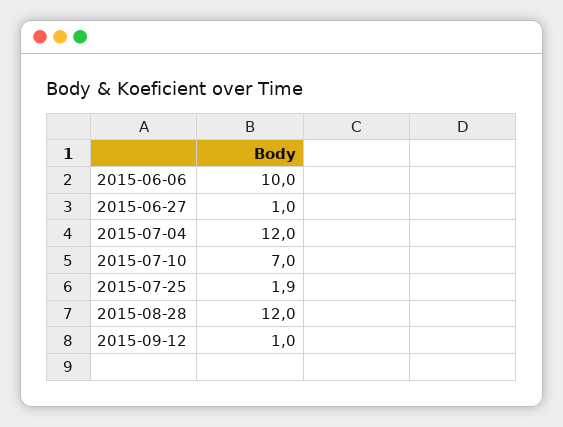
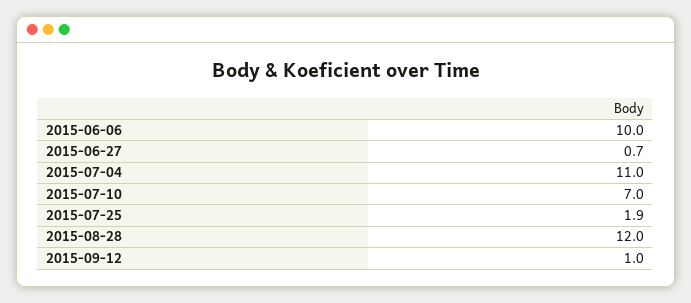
2015-06-27: 1 -> 0.7
2015-07-04: 12 -> 11

